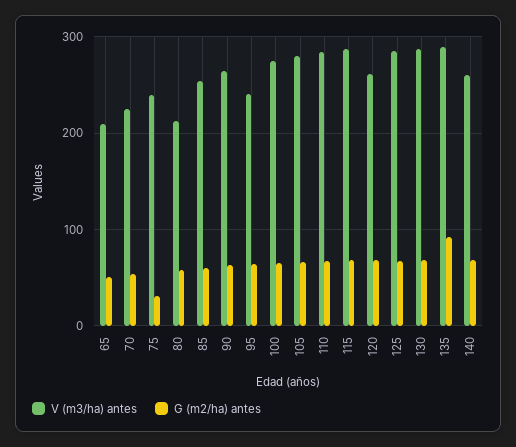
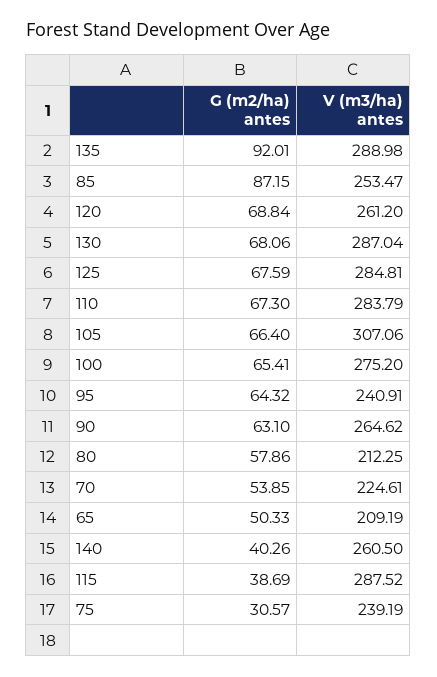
G (m2/ha) antes, 85: 60 -> 87.15
V (m3/ha) antes, 105: 280 -> 307.06
G (m2/ha) antes, 115: 70 -> 38.69
G (m2/ha) antes, 140: 70 -> 40.26

